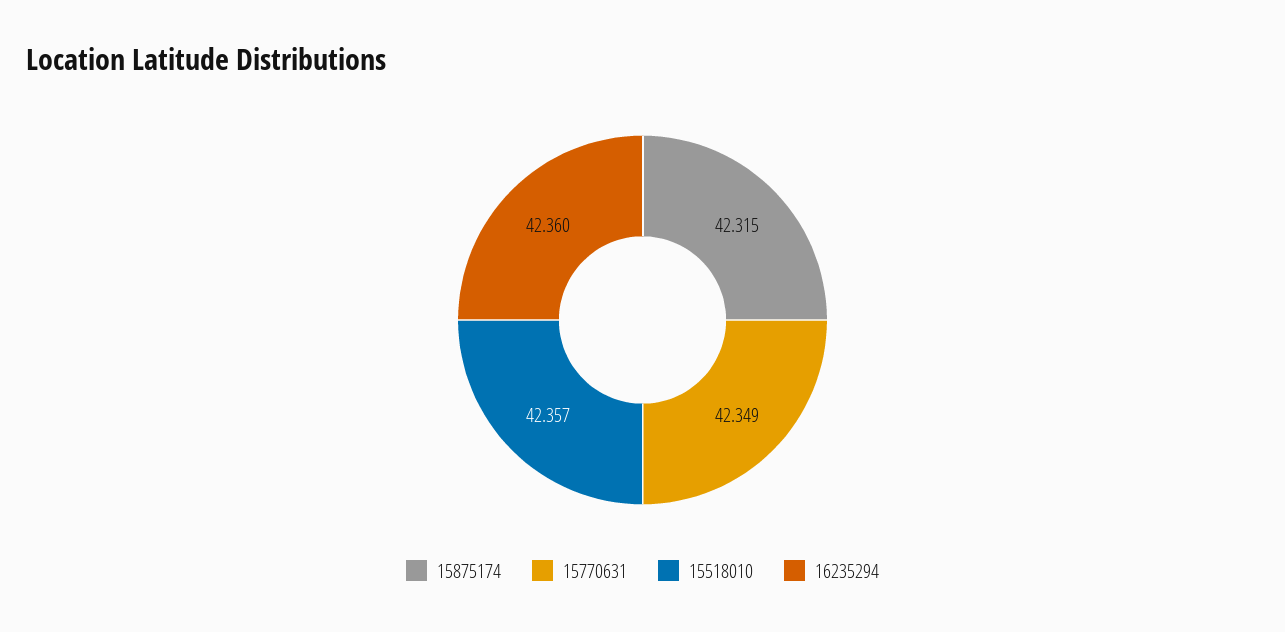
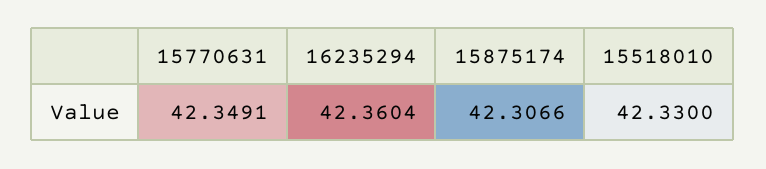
15875174: 42.315 -> 42.3066
15518010: 42.357 -> 42.33

